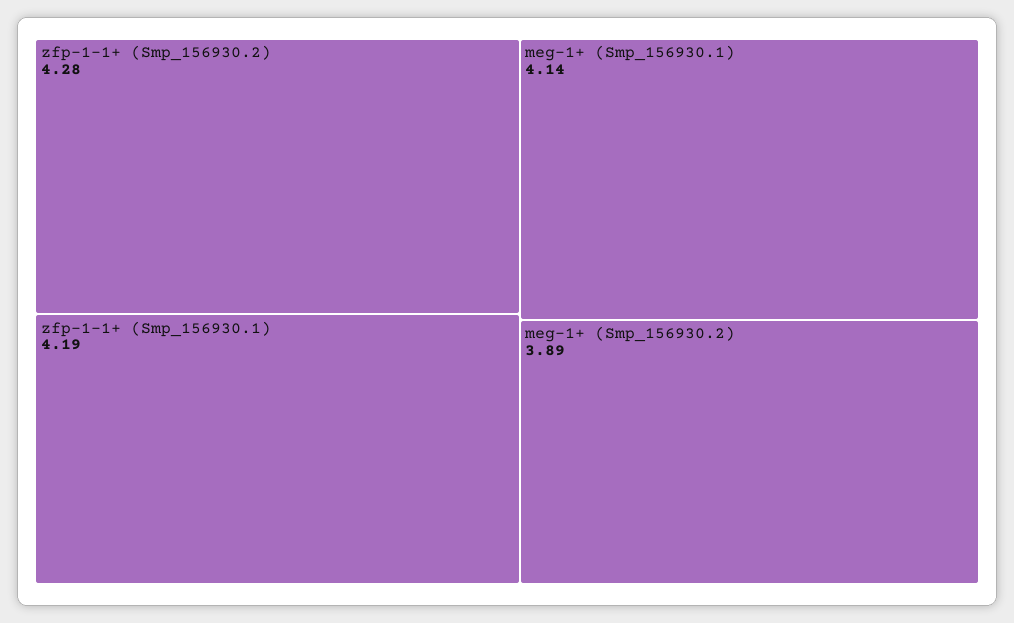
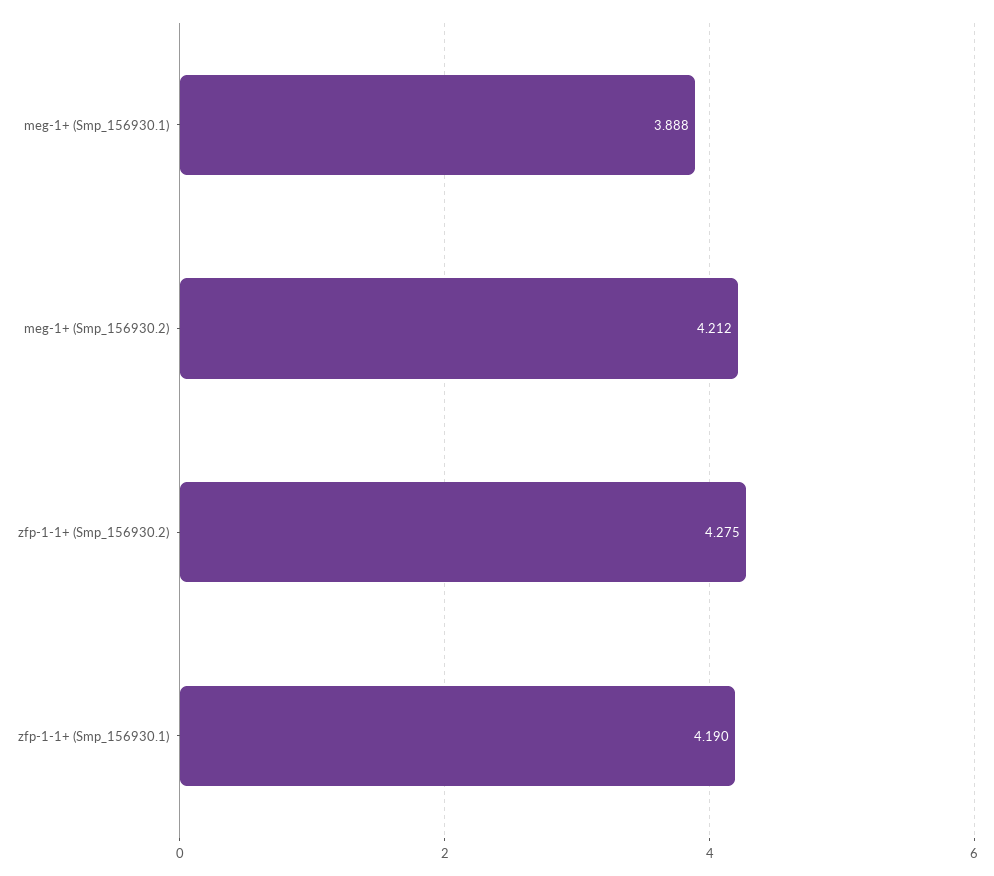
meg-1+ (Smp_156930.1): 4.14 -> 3.888
meg-1+ (Smp_156930.2): 3.89 -> 4.212

